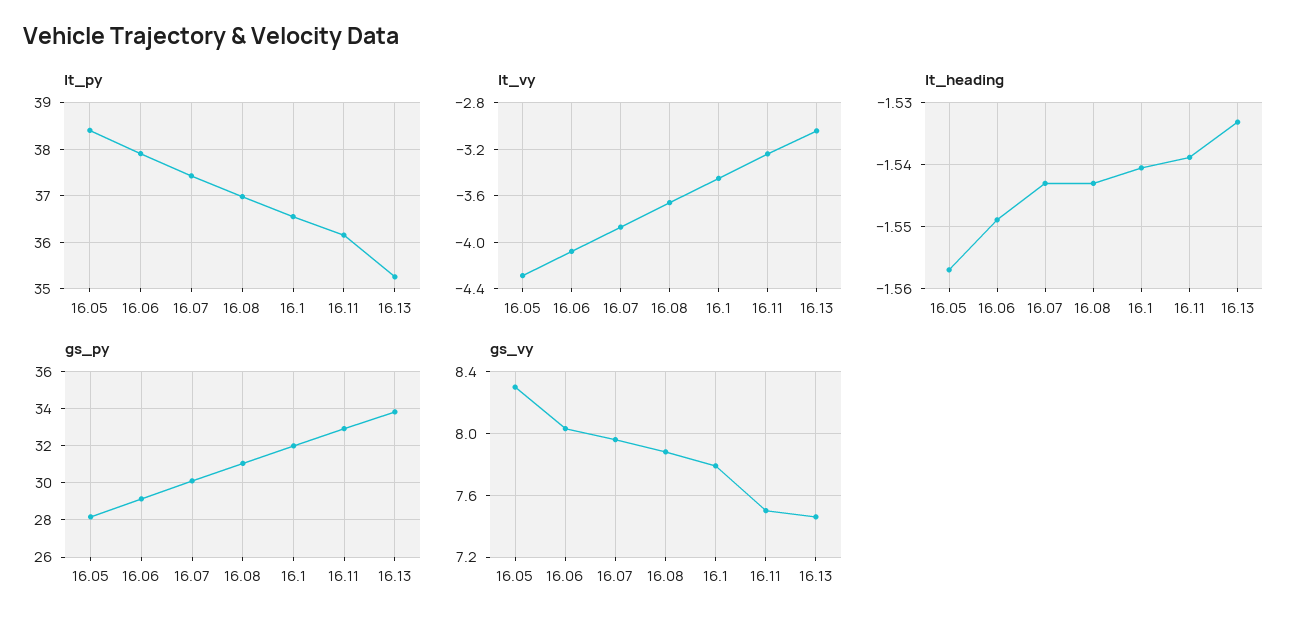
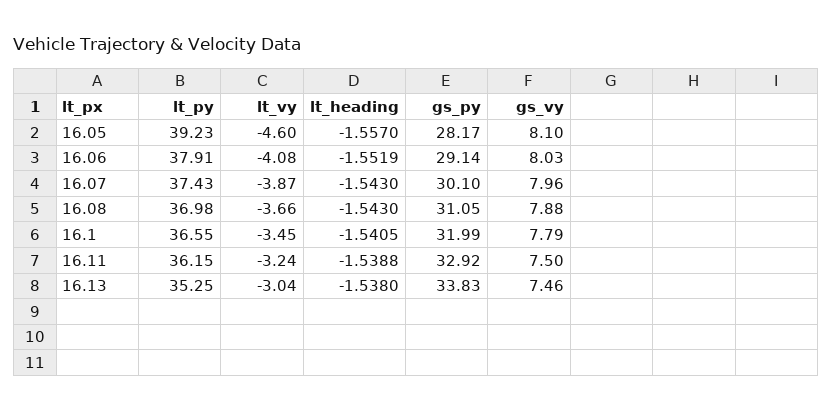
lt_py, 16.05: 38.4 -> 39.23
lt_vy, 16.05: -4.3 -> -4.6
lt_heading, 16.06: -1.549 -> -1.5519
lt_heading, 16.13: -1.533 -> -1.538
gs_vy, 16.05: 8.3 -> 8.1

